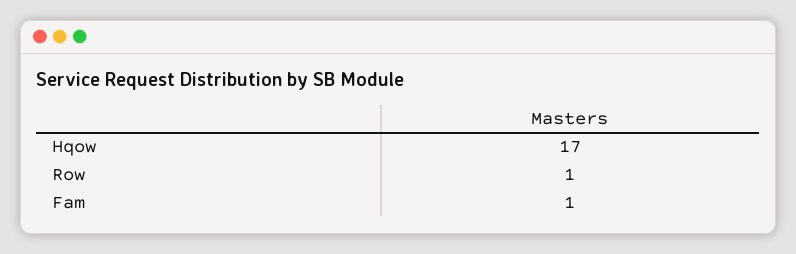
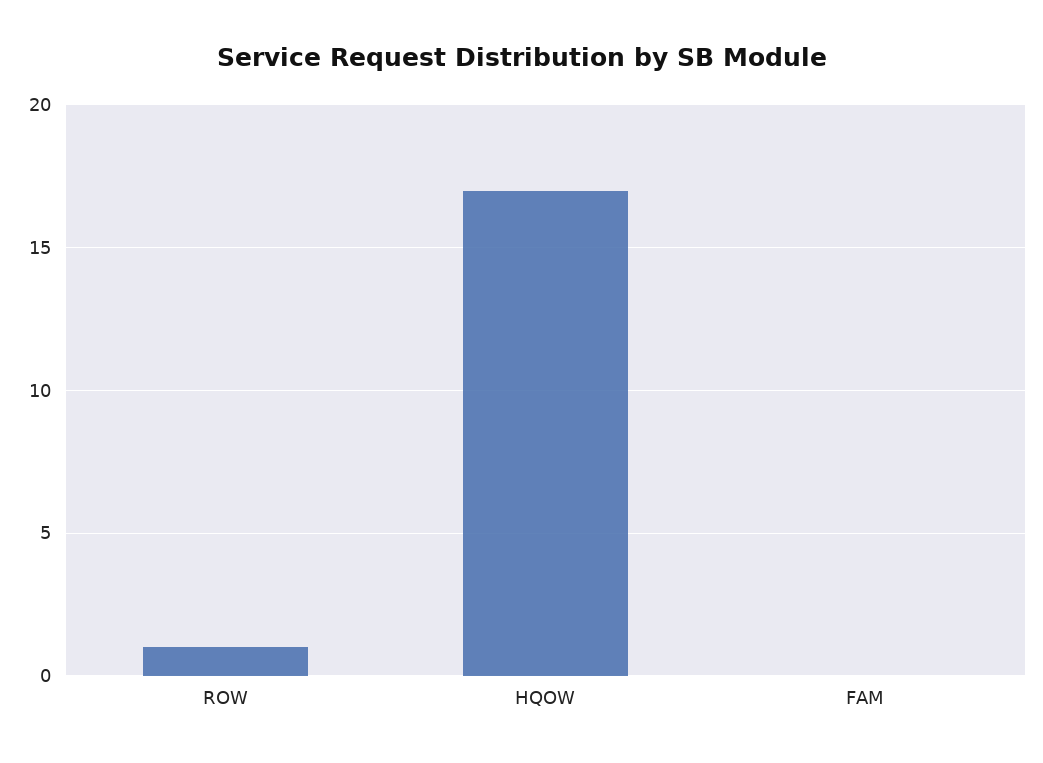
Fam: 1 -> 0

